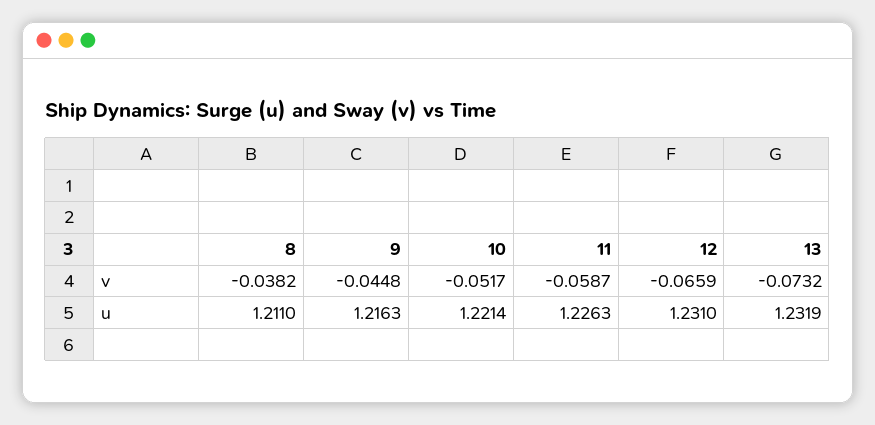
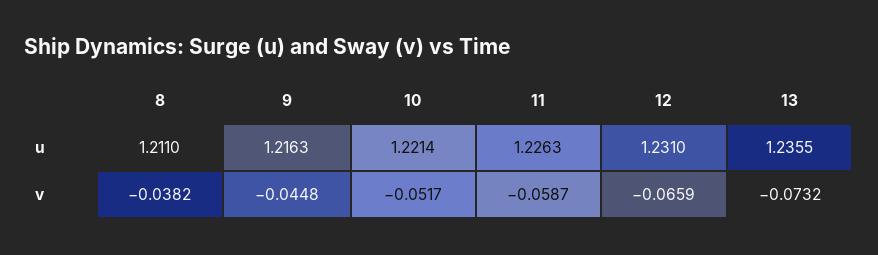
13, u: 1.2319 -> 1.2355

